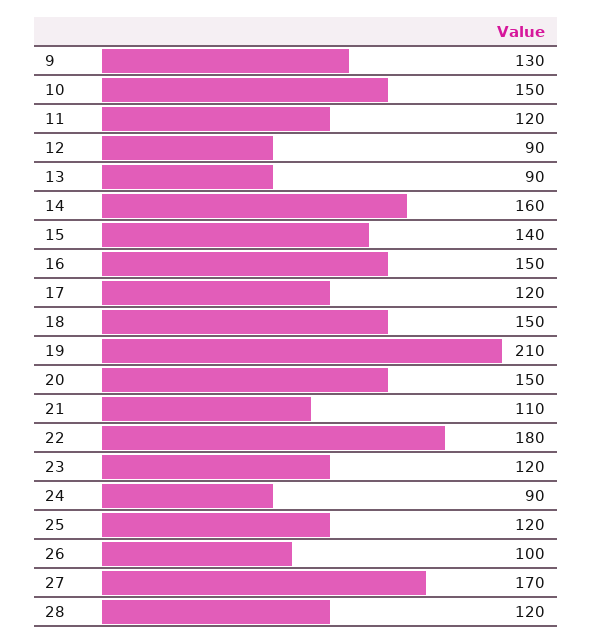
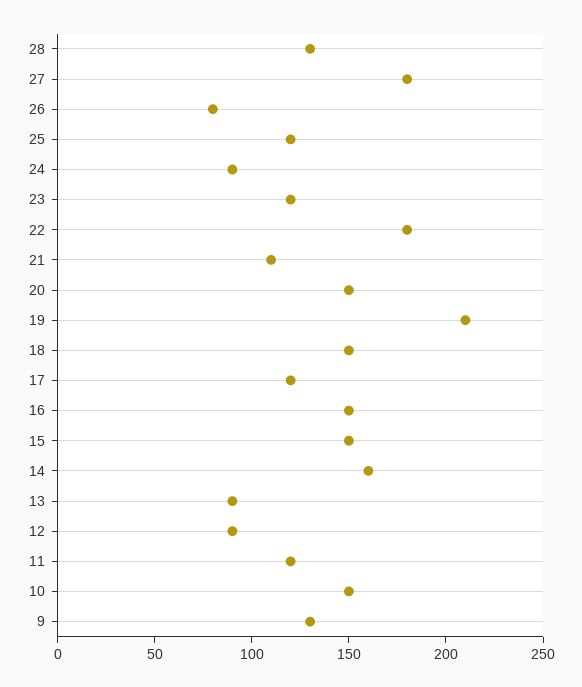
15: 140 -> 150
26: 100 -> 80
27: 170 -> 180
28: 120 -> 130

